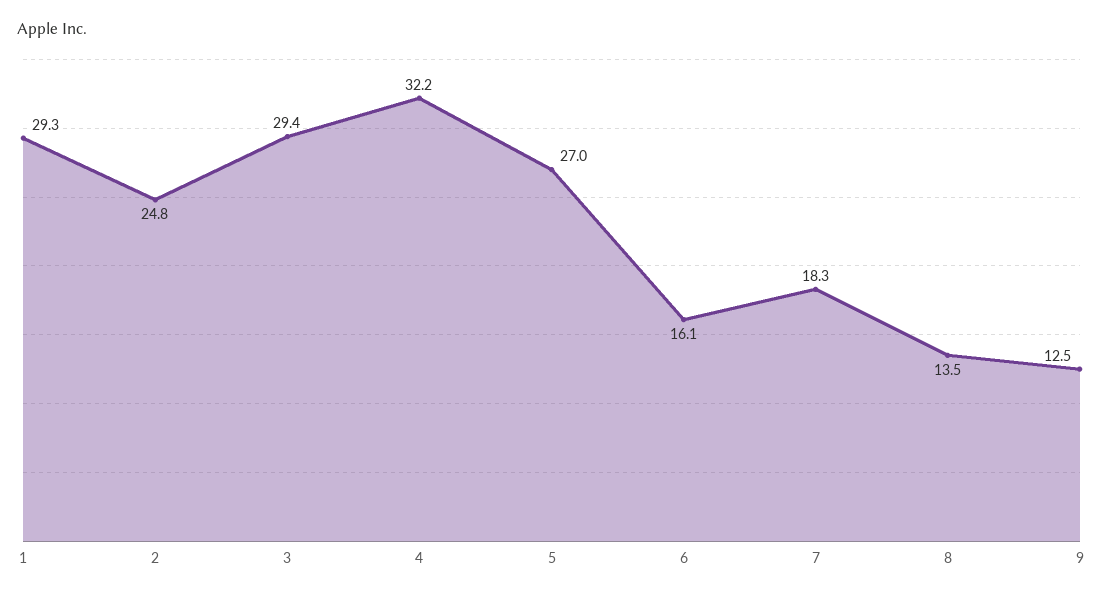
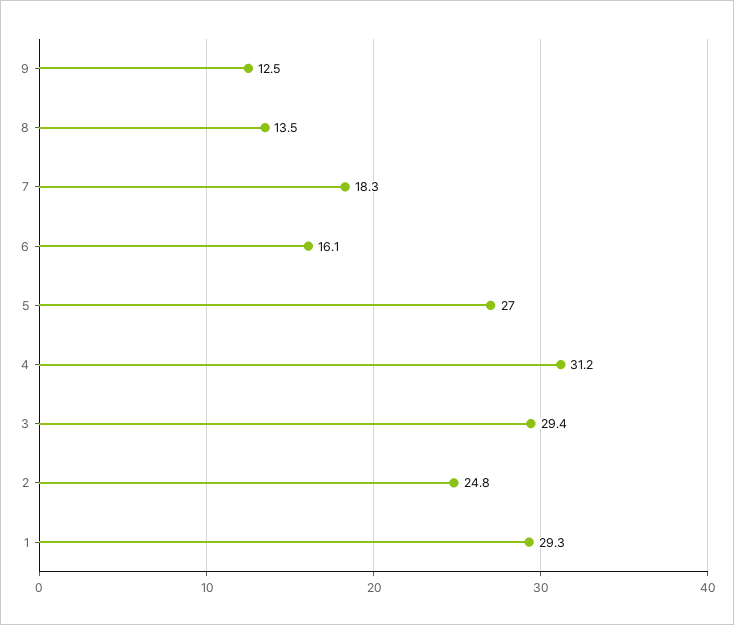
4: 32.2 -> 31.2

